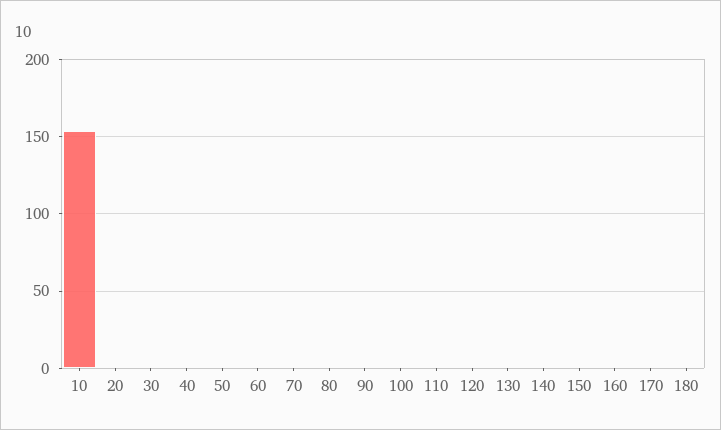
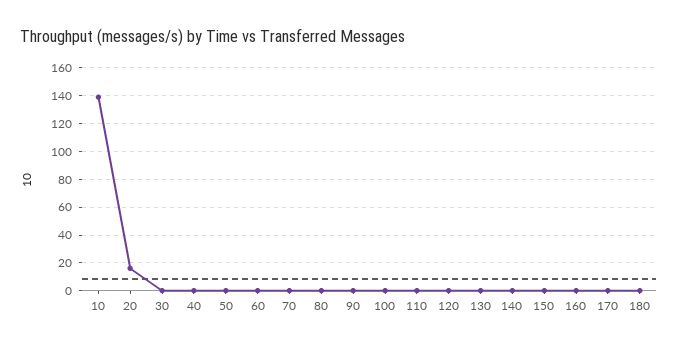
10: 155 -> 140
20: 0 -> 15

